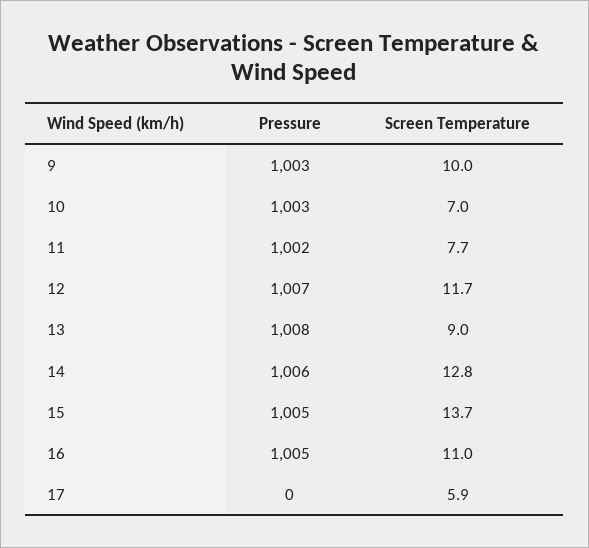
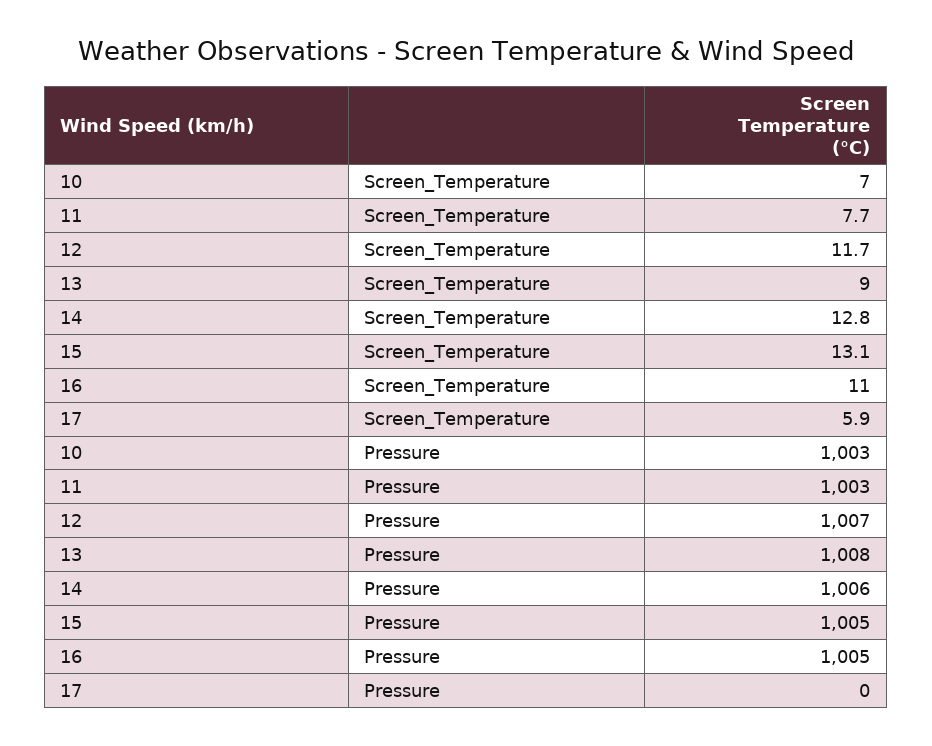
Pressure, 9: 1003 -> none
Screen Temperature, 9: 10 -> none
Pressure, 11: 1002 -> 1003
Screen Temperature, 15: 13.7 -> 13.1

